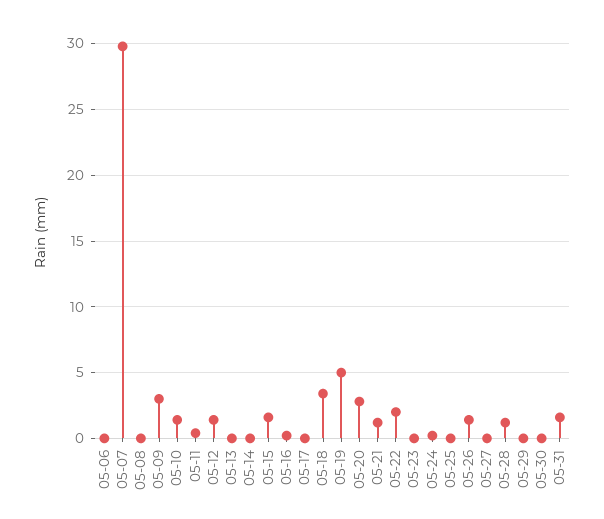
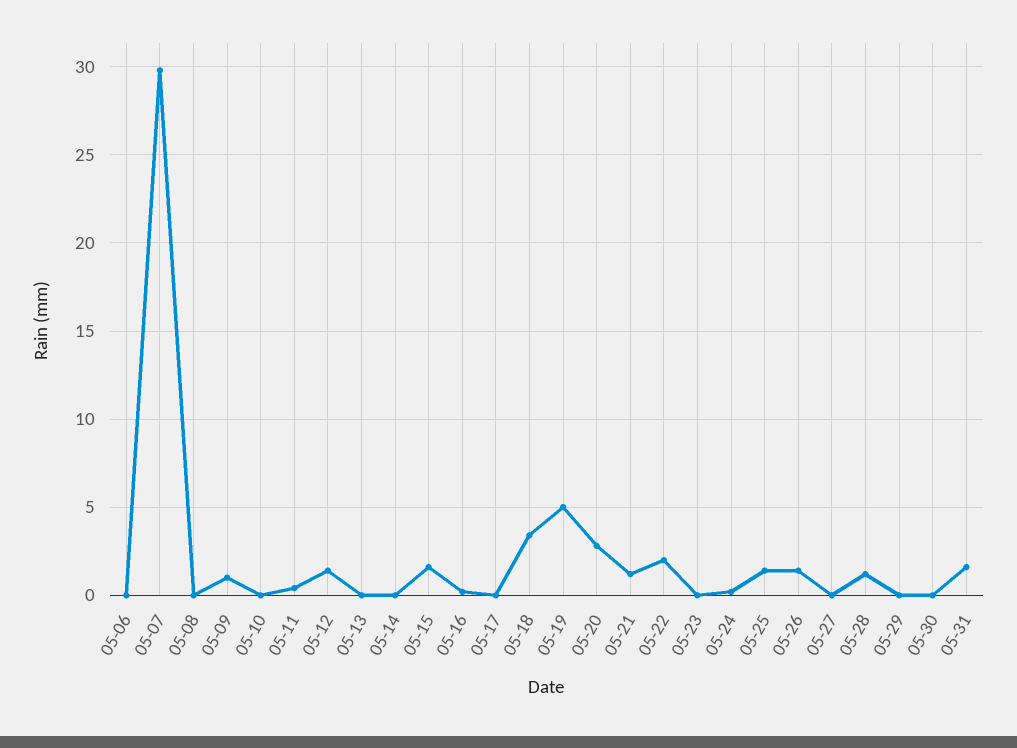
05-09: 3 -> 1
05-10: 1.5 -> 0
05-25: 0 -> 1.5

